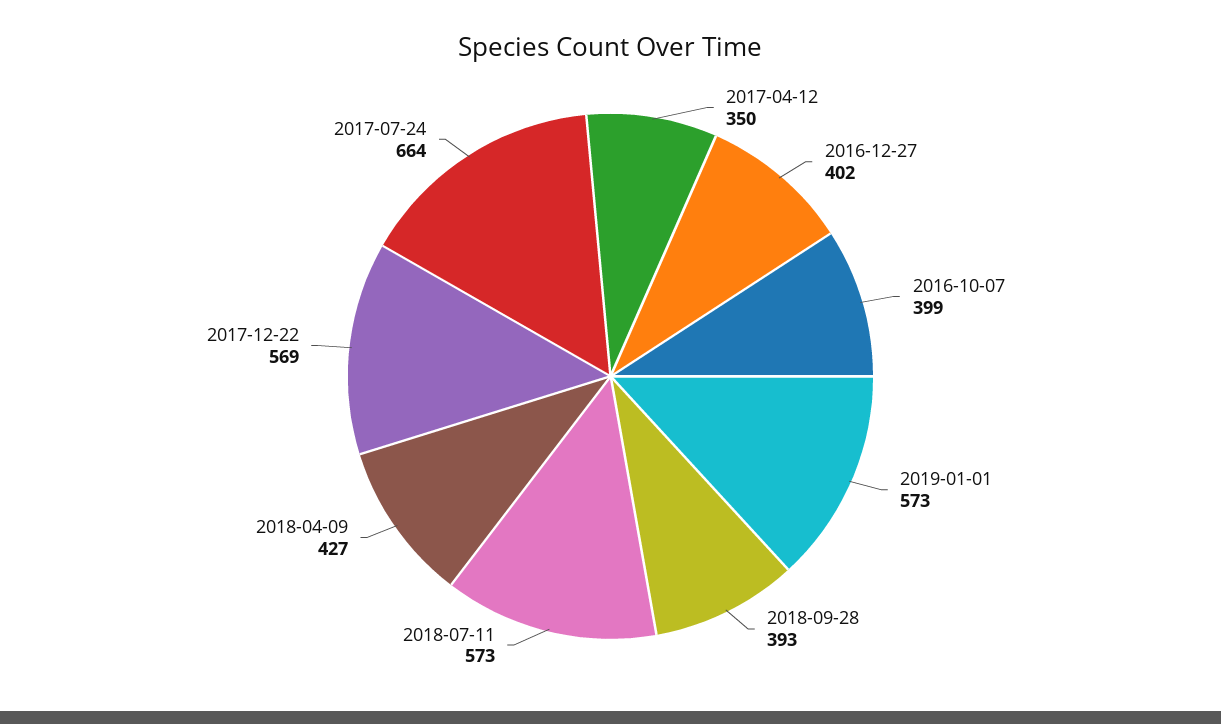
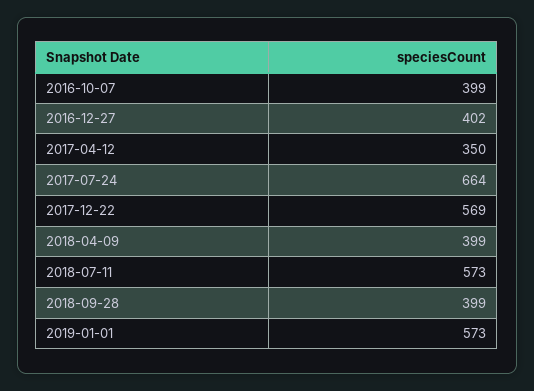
2018-09-28: 393 -> 399
2018-04-09: 427 -> 399

